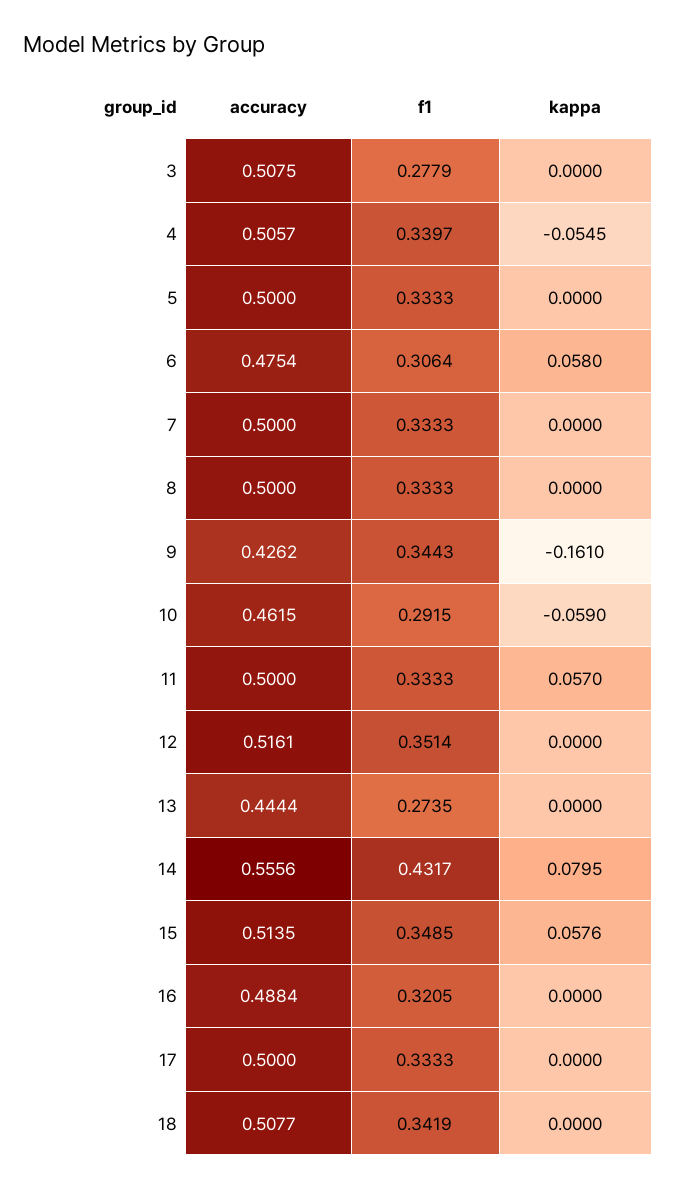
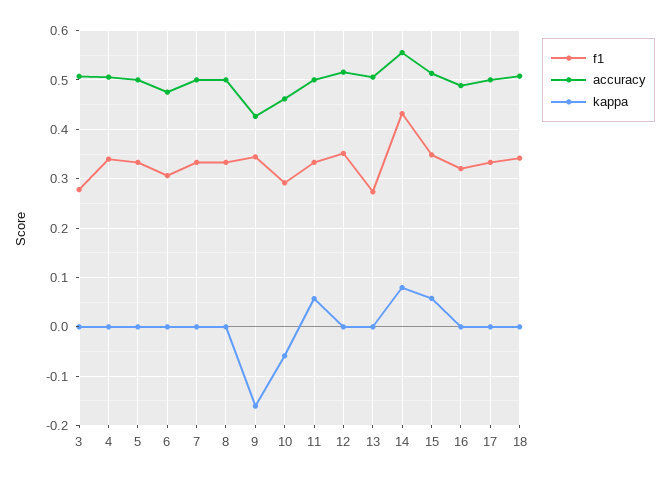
kappa, 4: -0.0545 -> 0
kappa, 6: 0.058 -> 0
accuracy, 13: 0.4444 -> 0.5

